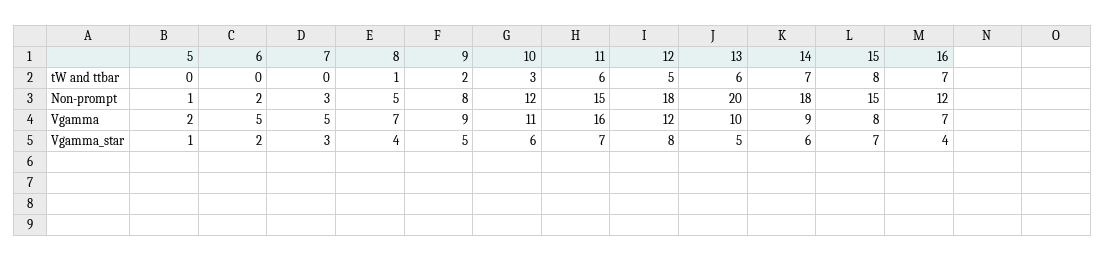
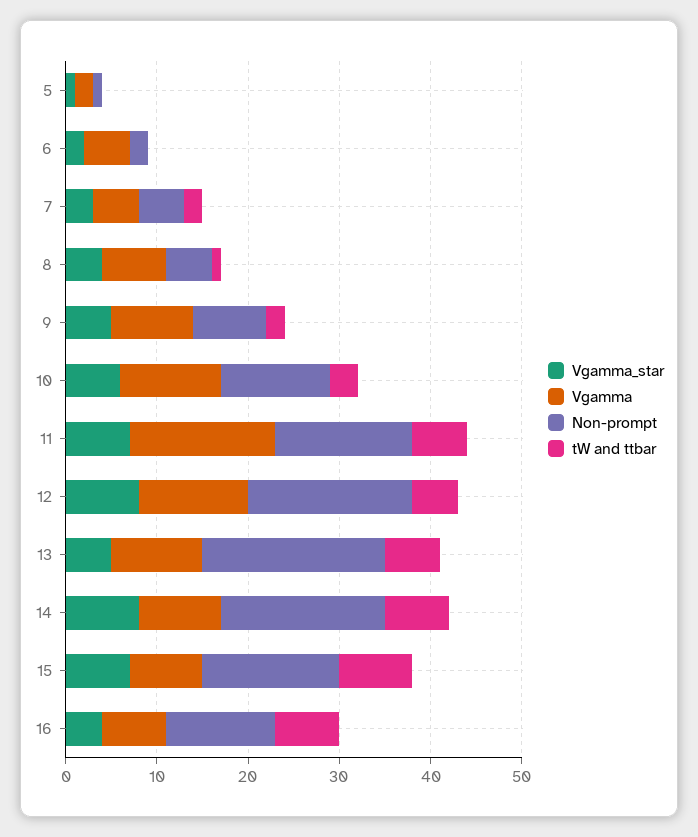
tW and ttbar, 7: 0 -> 2
Non-prompt, 7: 3 -> 5
Vgamma_star, 14: 6 -> 8

